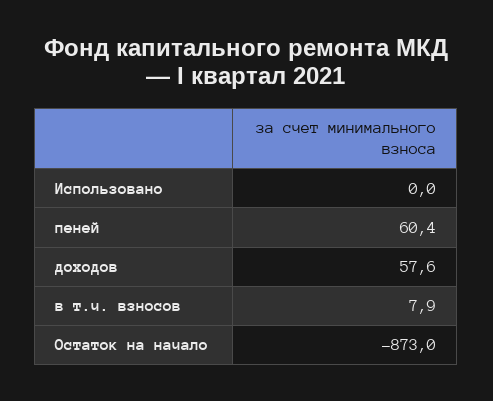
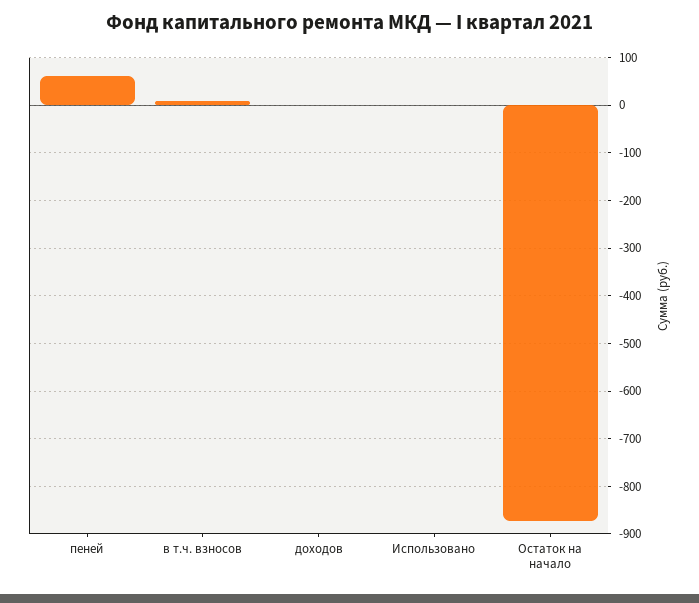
доходов: 57.6 -> 0

